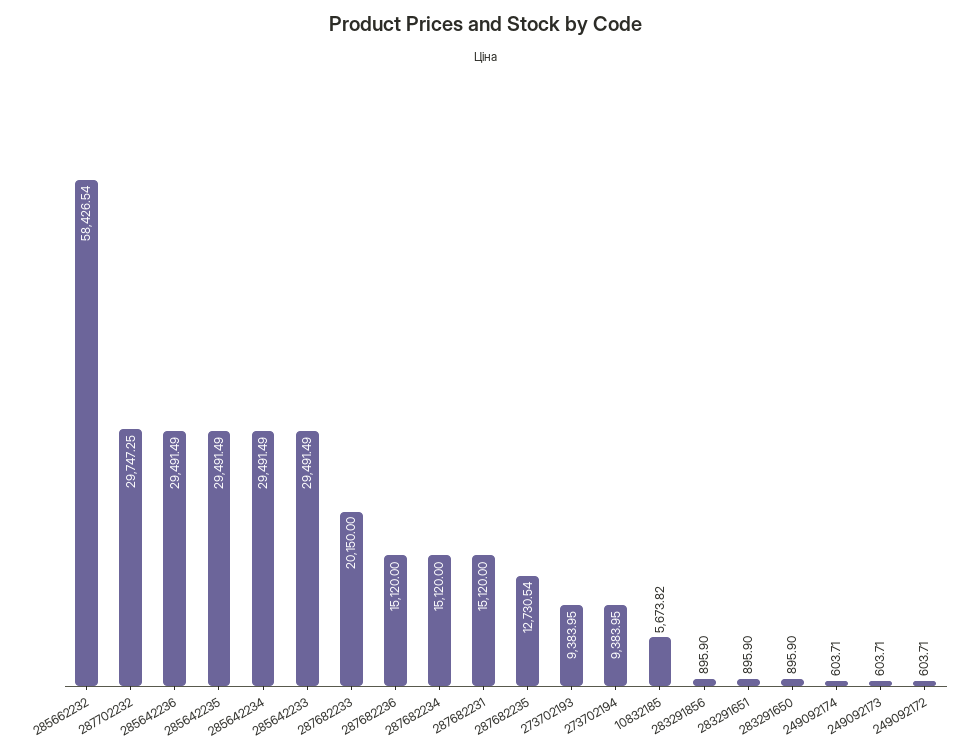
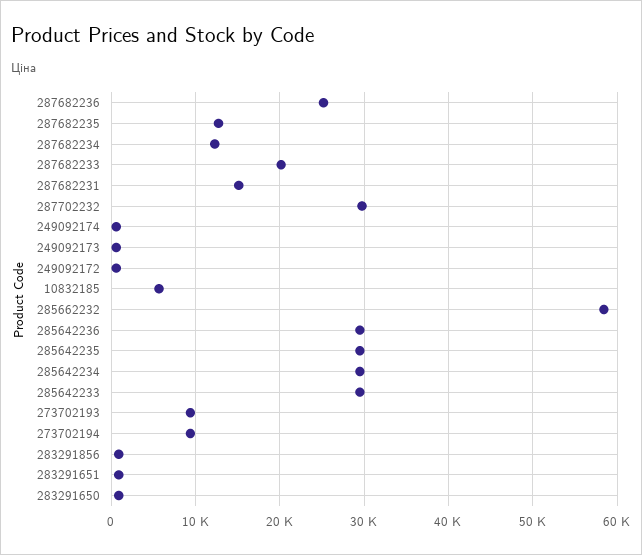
287682236: 15120 -> 25000
287682234: 15120 -> 12000

